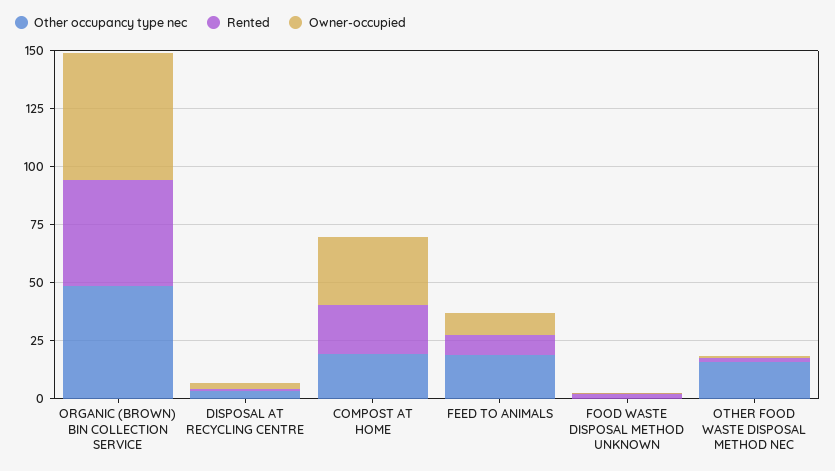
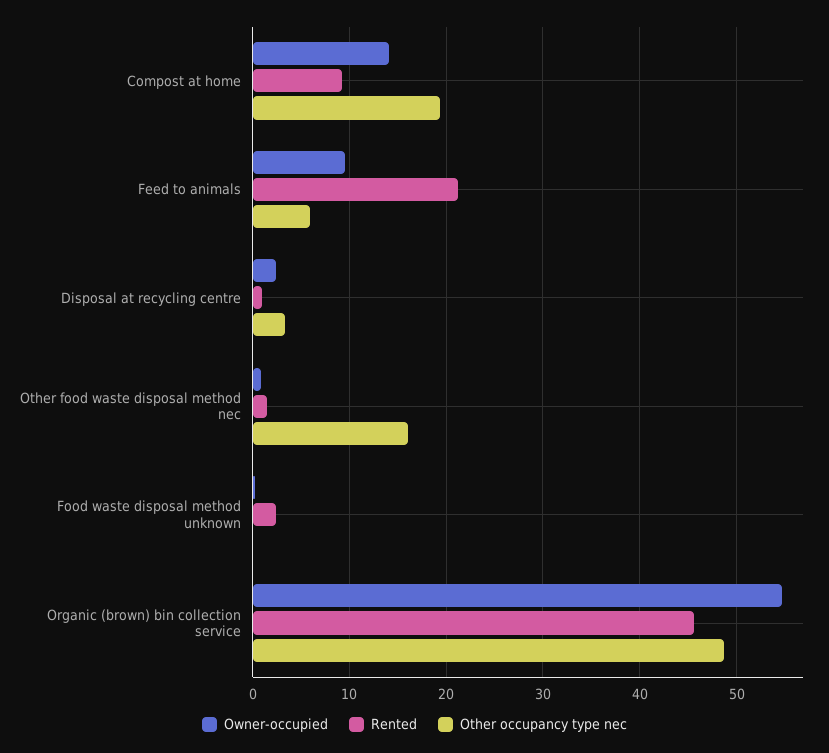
Rented, COMPOST AT HOME: 20 -> 9
Owner-occupied, COMPOST AT HOME: 30 -> 14
Other occupancy type nec, FEED TO ANIMALS: 20 -> 6
Rented, FEED TO ANIMALS: 10 -> 21

